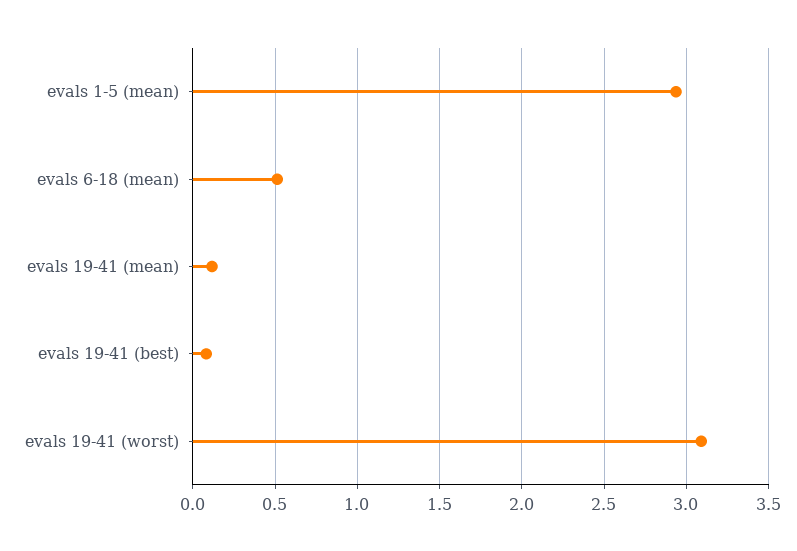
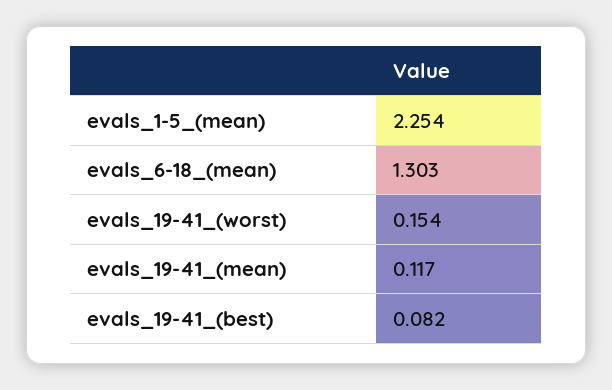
evals 1-5 (mean): 2.95 -> 2.254
evals 6-18 (mean): 0.5 -> 1.303
evals 19-41 (worst): 3.1 -> 0.154

